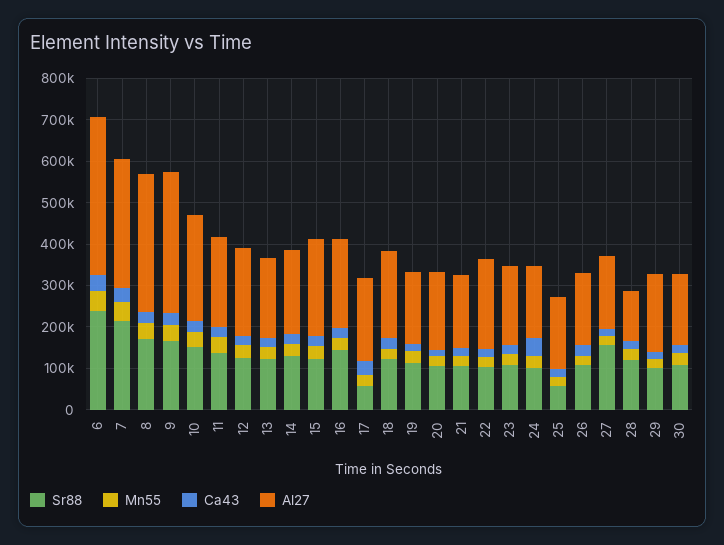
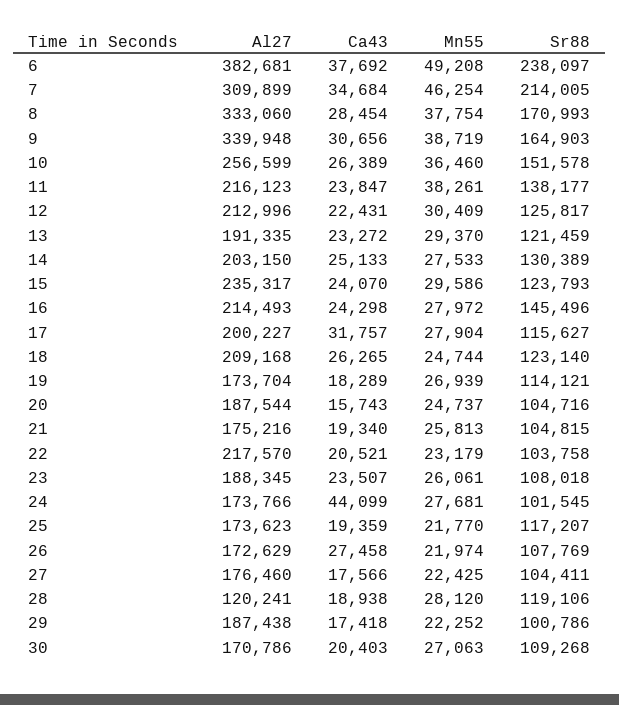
Sr88, 17: 60000 -> 115627
Sr88, 25: 60000 -> 117207
Sr88, 27: 160000 -> 104411

